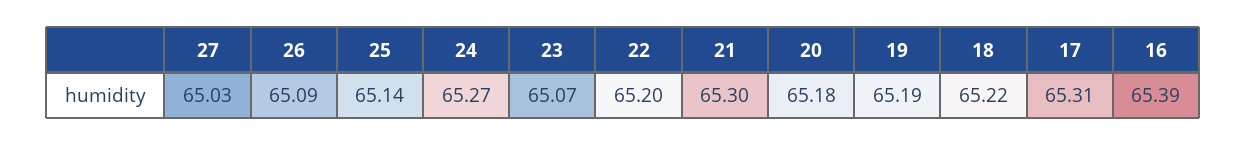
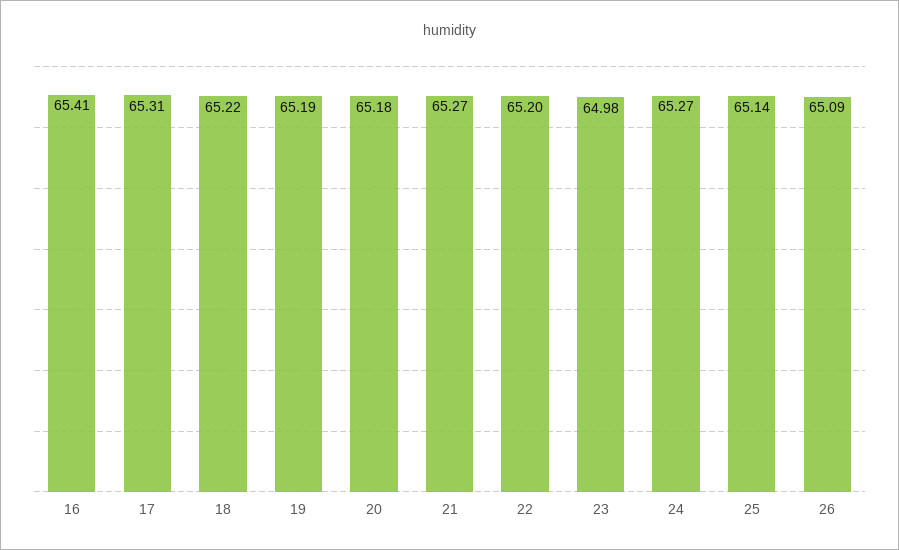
27: 65.03 -> none
23: 65.07 -> 64.98
21: 65.3 -> 65.27
16: 65.39 -> 65.41

